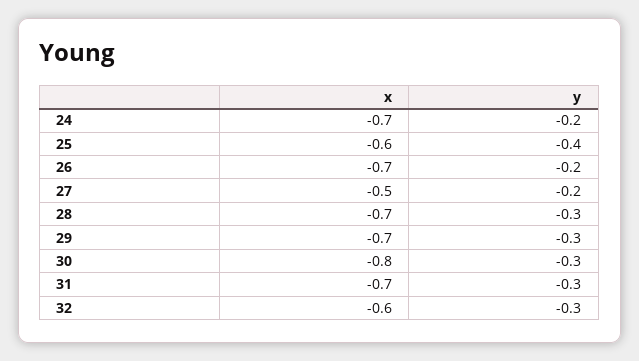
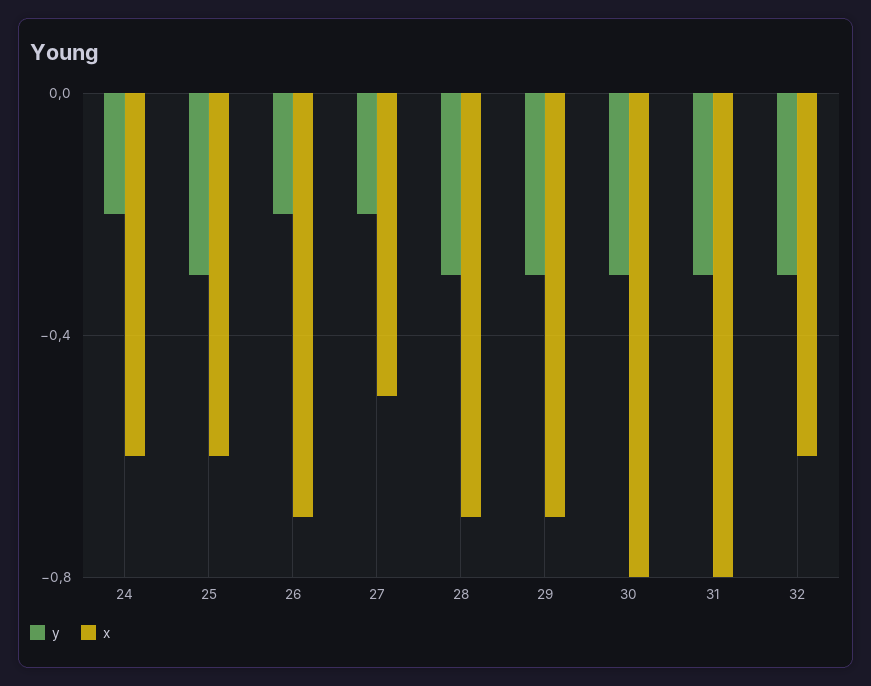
x, 24: -0.7 -> -0.6
y, 25: -0.4 -> -0.3
x, 31: -0.7 -> -0.8

